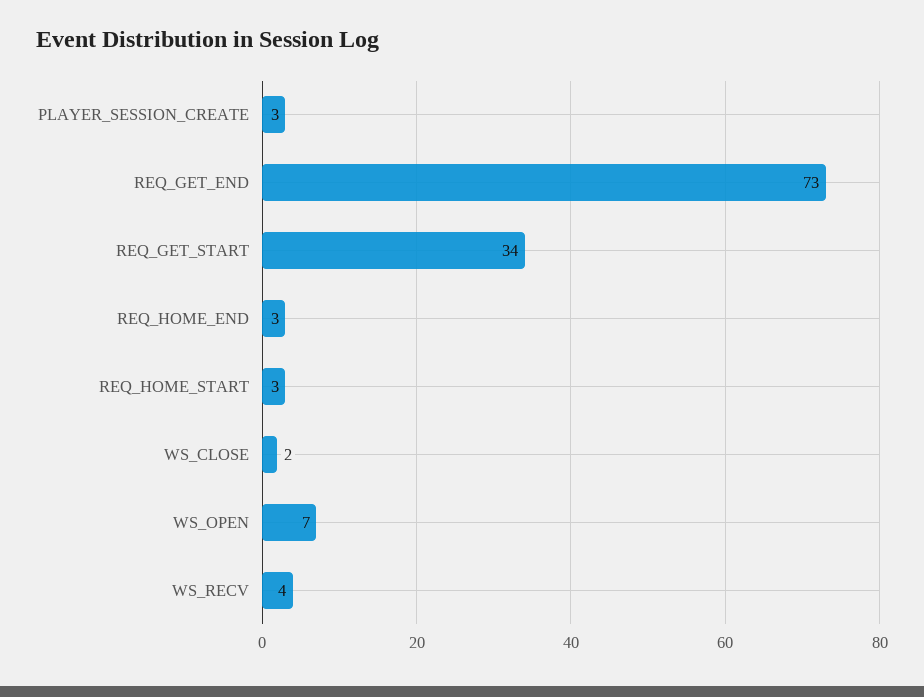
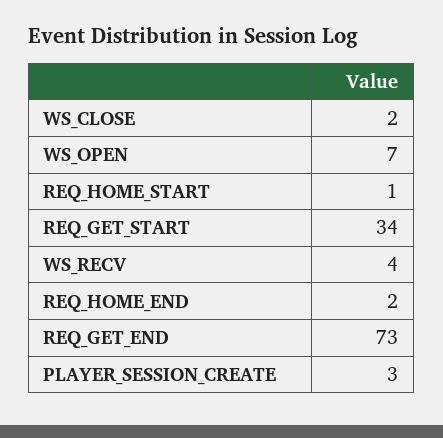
REQ_HOME_END: 3 -> 2
REQ_HOME_START: 3 -> 1

